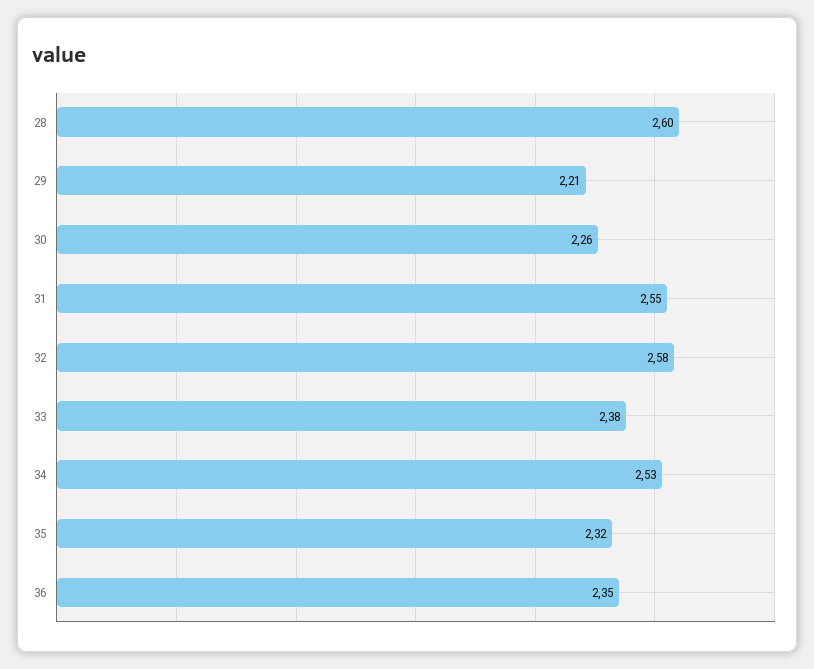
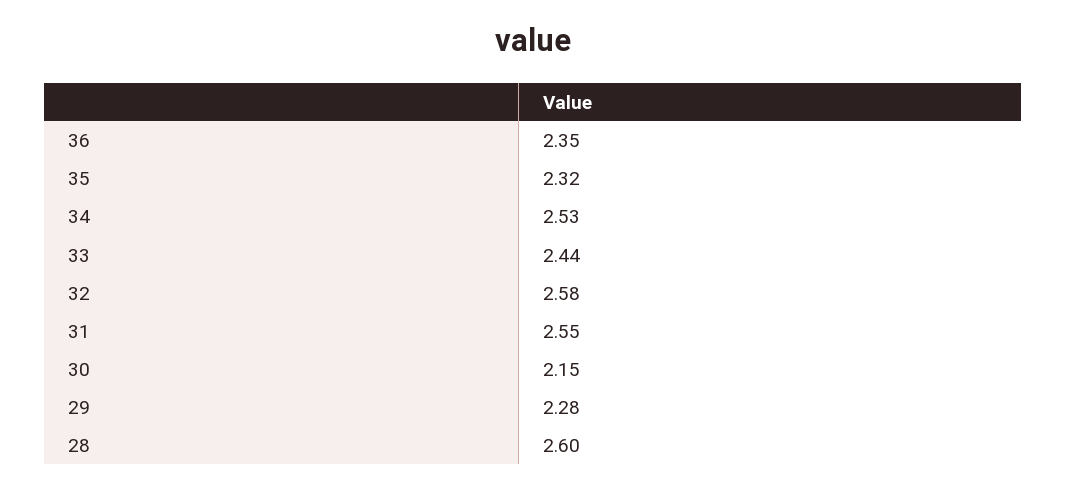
29: 2.21 -> 2.28
30: 2.26 -> 2.15
33: 2.38 -> 2.44

